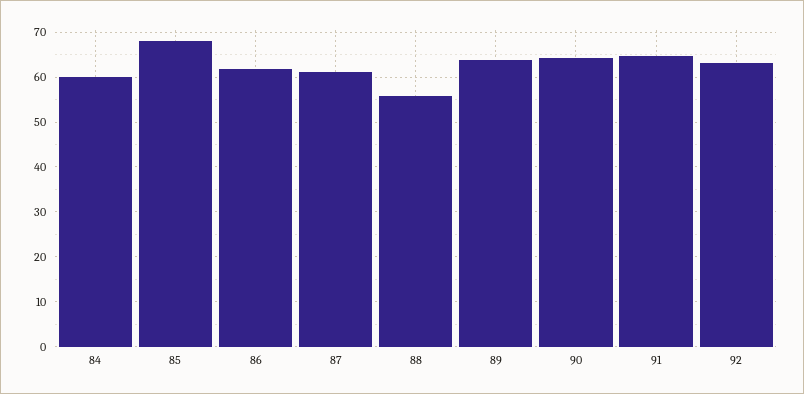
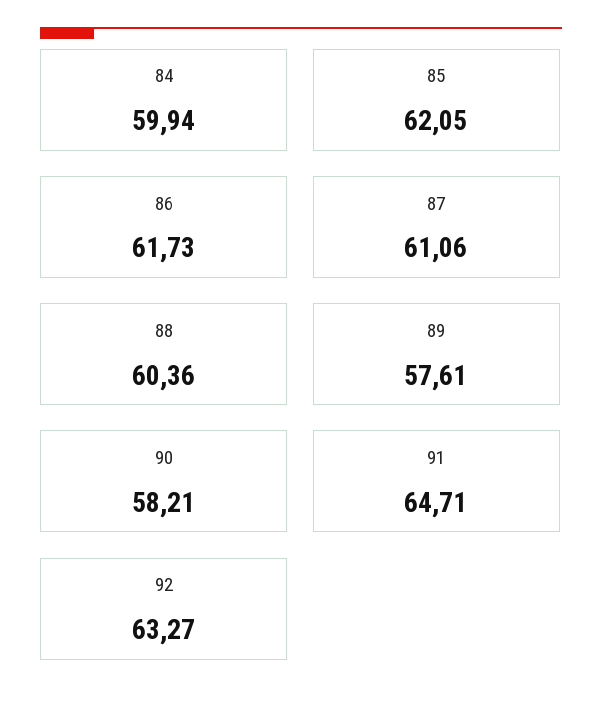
85: 68 -> 62.05
88: 56 -> 60.36
89: 64 -> 57.61
90: 64 -> 58.21

